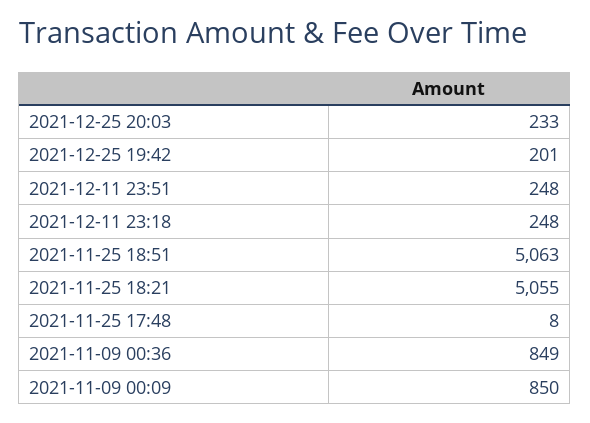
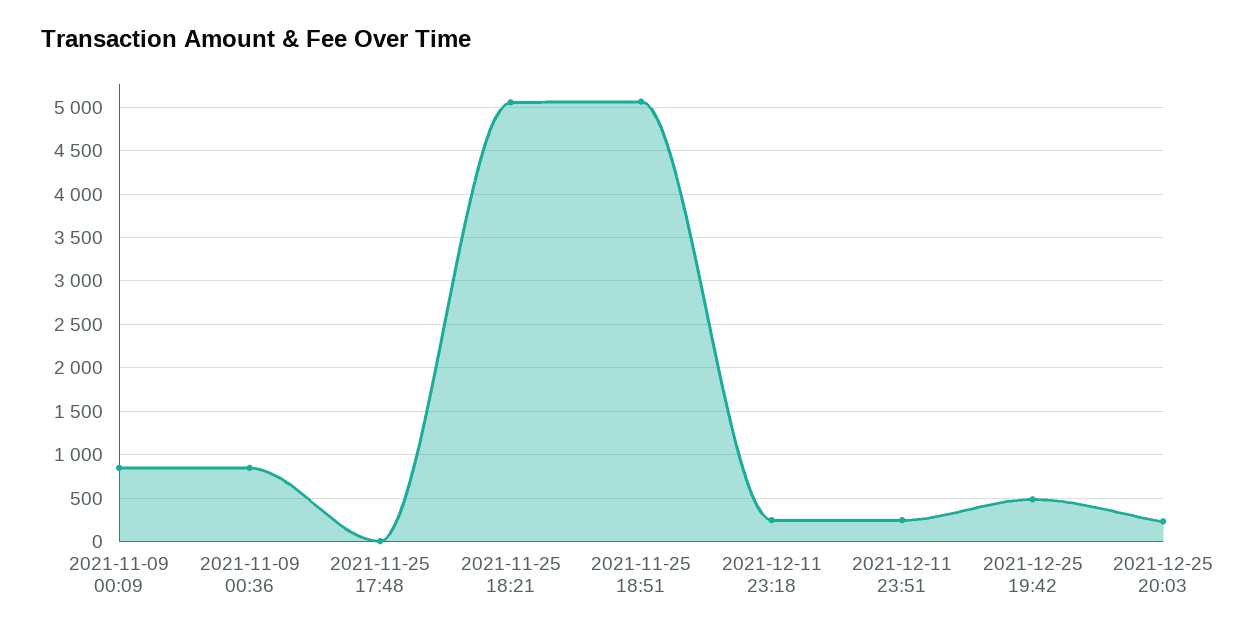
2021-12-25 19:42: 201 -> 500

